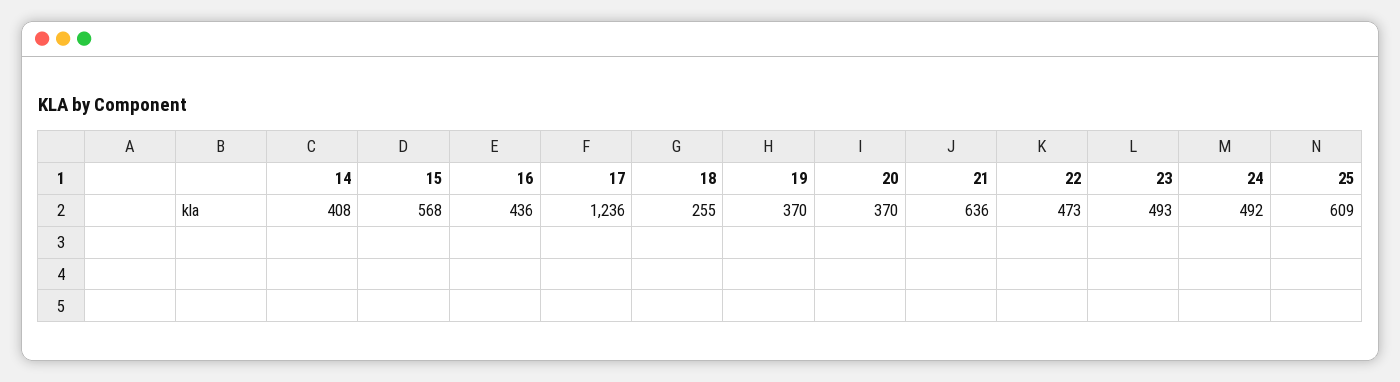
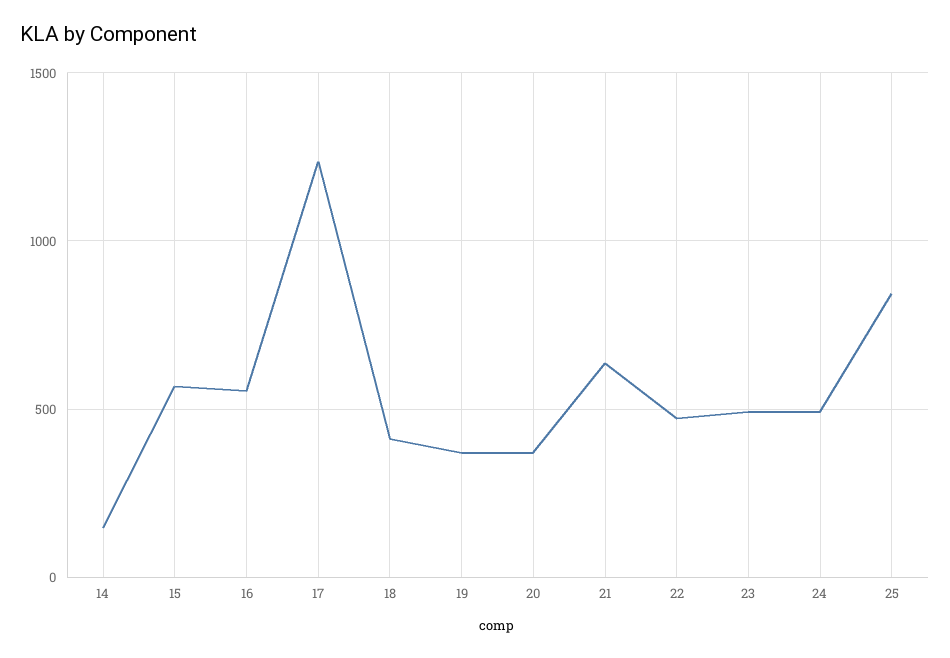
14: 408 -> 150
16: 436 -> 550
18: 255 -> 400
25: 609 -> 850

